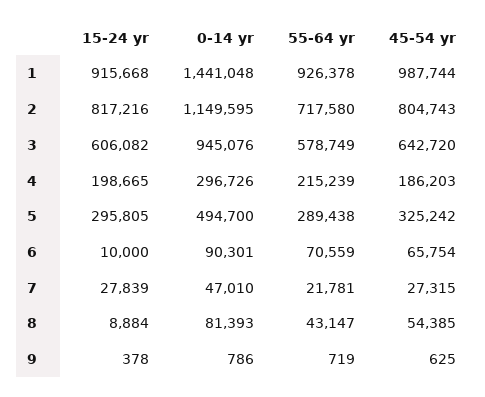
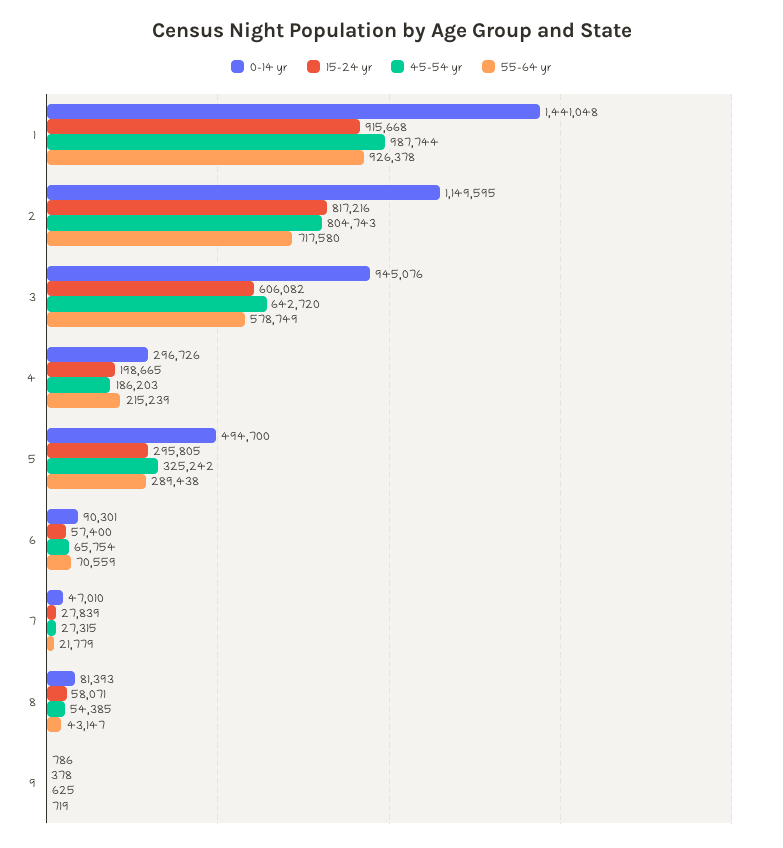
15-24 yr, 6: 10000 -> 57400
55-64 yr, 7: 21781 -> 21779
15-24 yr, 8: 8884 -> 58071

